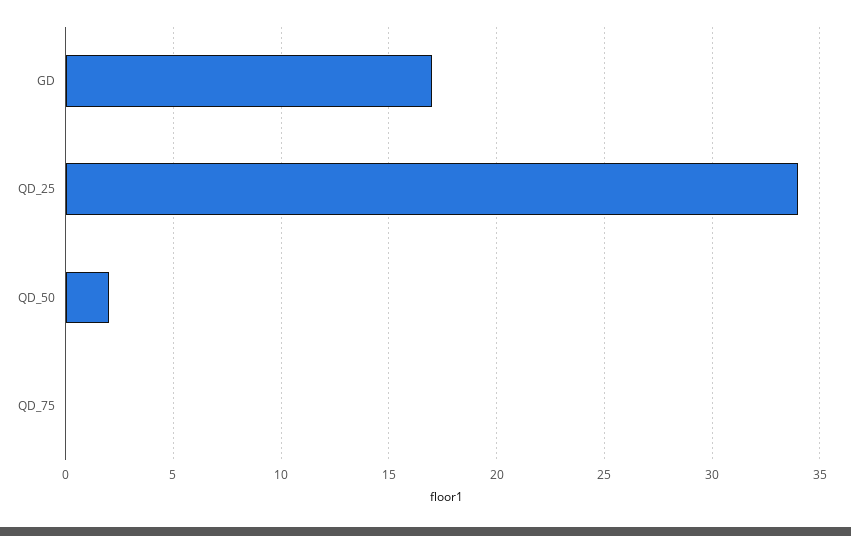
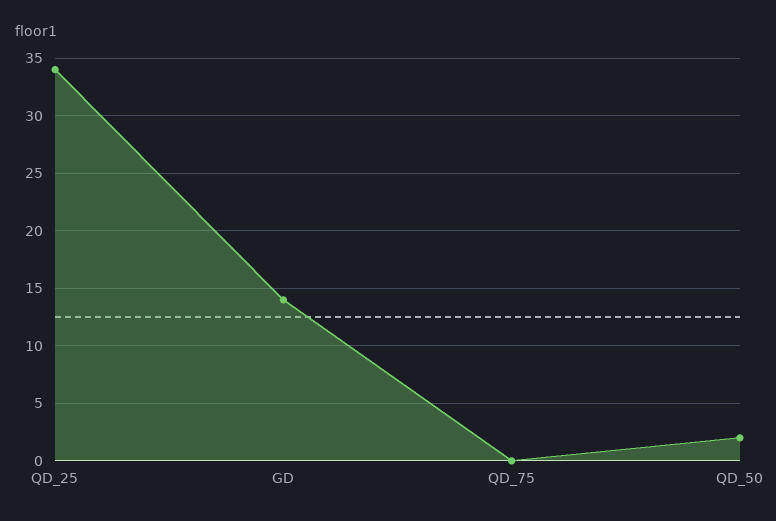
GD: 17 -> 14

